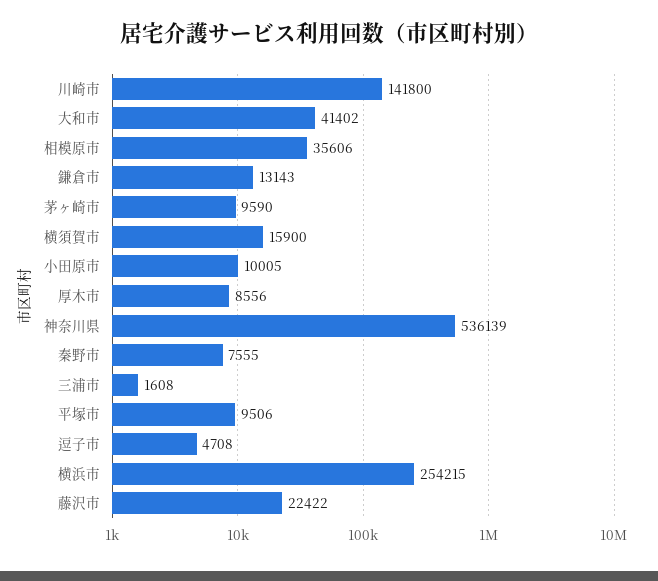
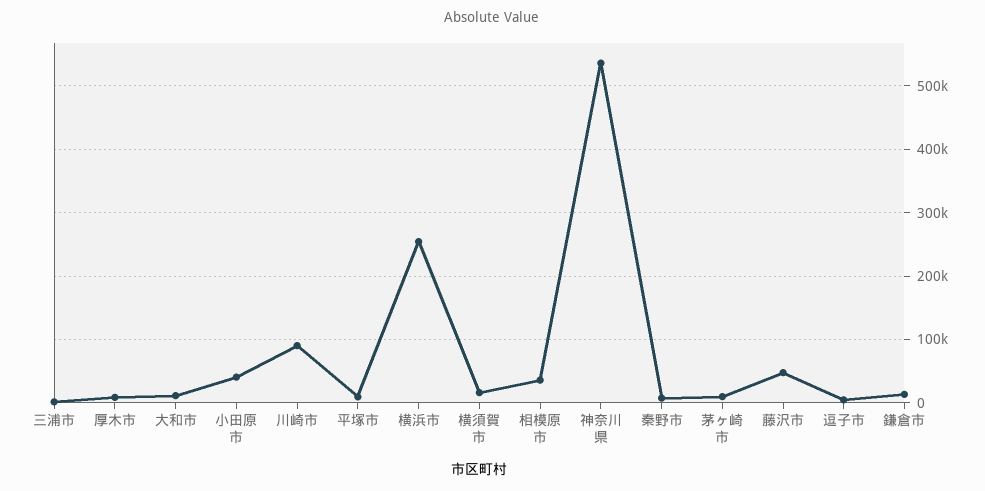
川崎市: 141800 -> 90000
大和市: 41402 -> 10000
小田原市: 10005 -> 40000
藤沢市: 22422 -> 50000

